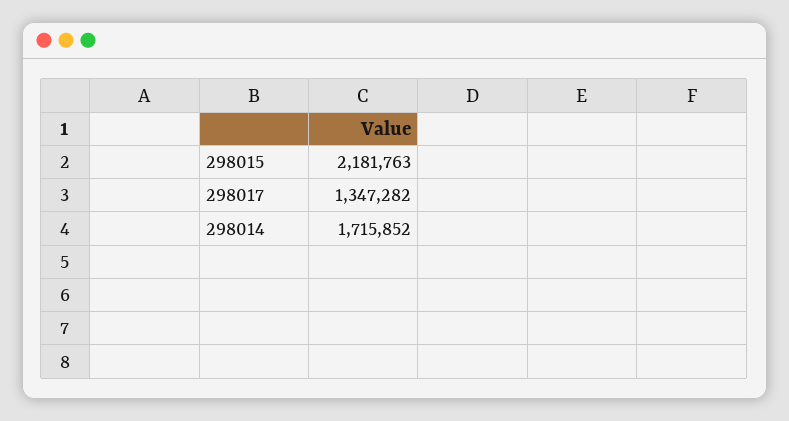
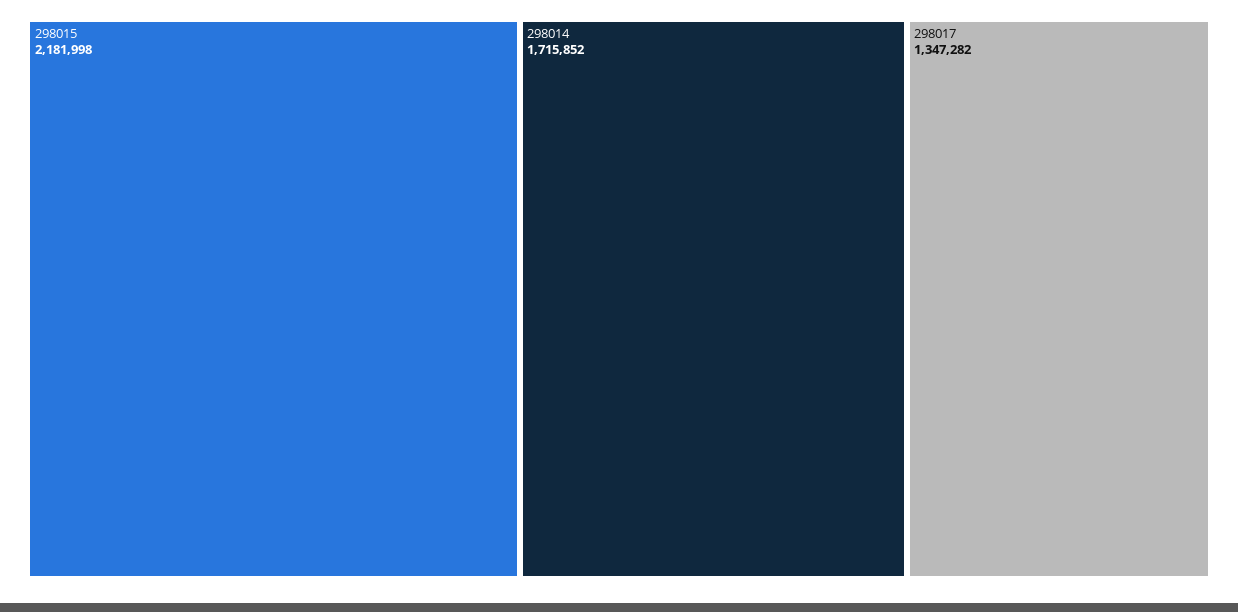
298015: 2181763 -> 2181998

